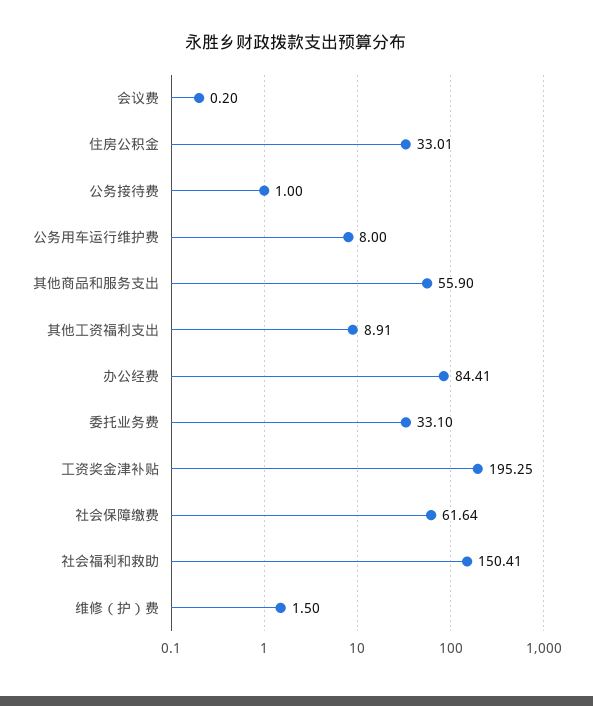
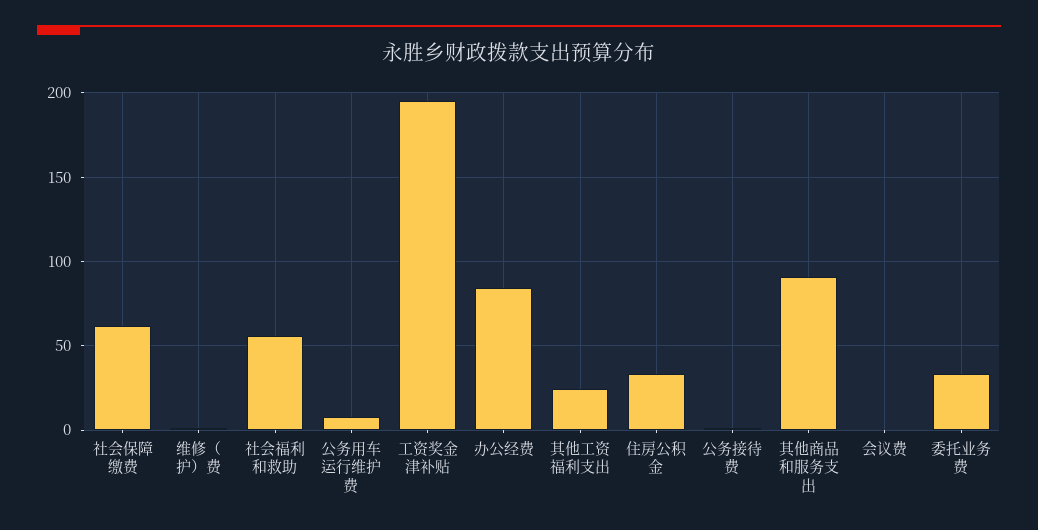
其他商品和服务支出: 55.9 -> 90
其他工资福利支出: 8.91 -> 25
社会福利和救助: 150.41 -> 55

